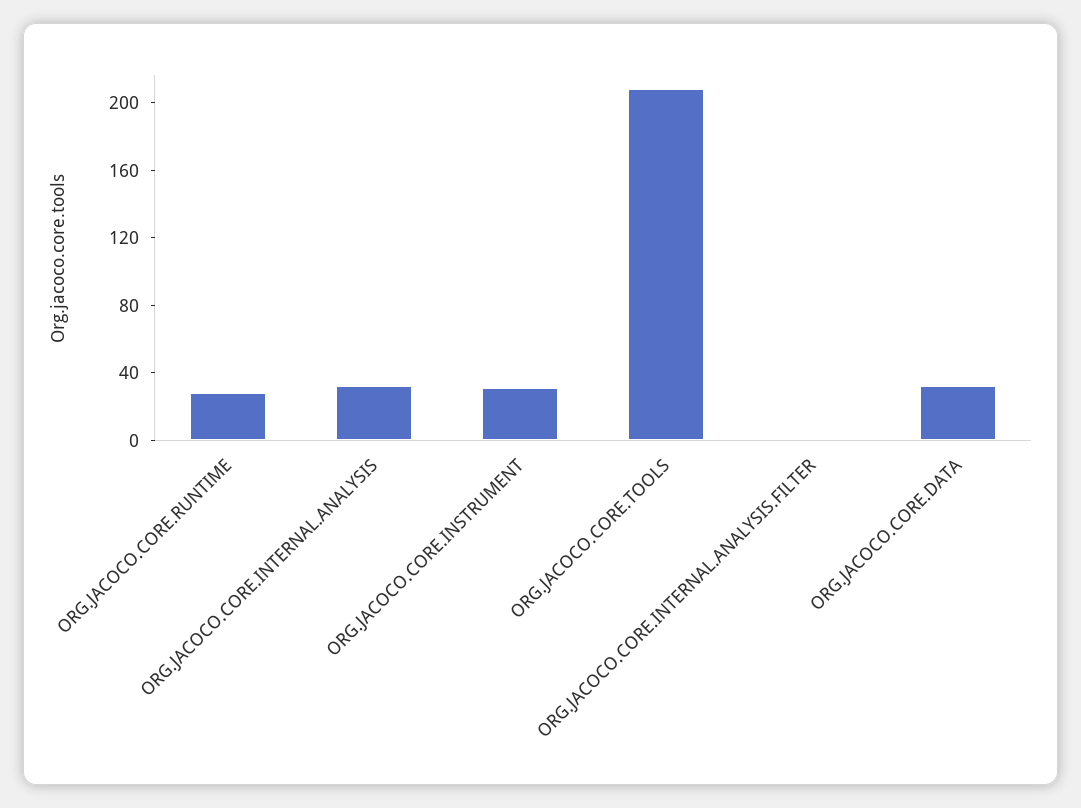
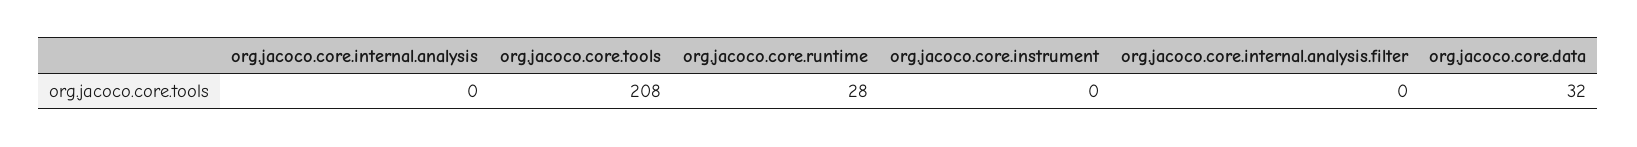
ORG.JACOCO.CORE.INTERNAL.ANALYSIS: 30 -> 0
ORG.JACOCO.CORE.INSTRUMENT: 30 -> 0

